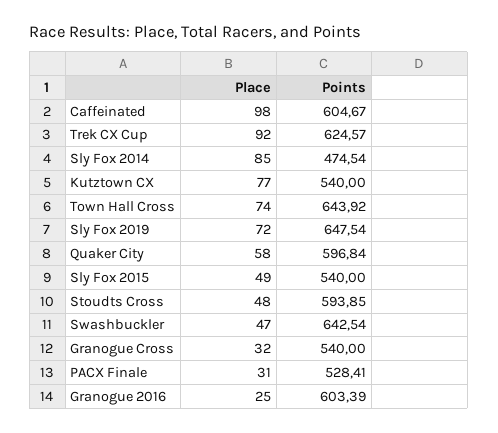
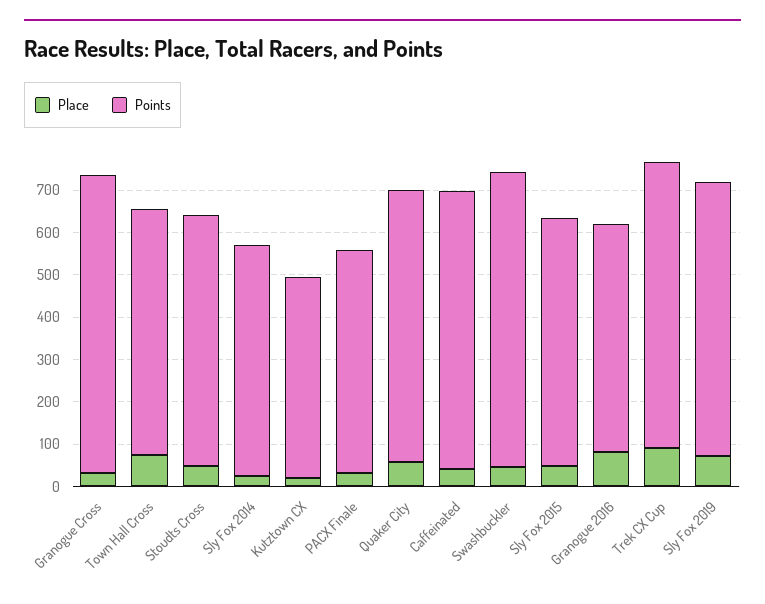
Place, Caffeinated: 98 -> 40
Points, Caffeinated: 604.67 -> 660
Points, Trek CX Cup: 624.57 -> 680
Place, Sly Fox 2014: 85 -> 20
Points, Sly Fox 2014: 474.54 -> 540
Place, Kutztown CX: 77 -> 20
Points, Kutztown CX: 540 -> 480
Points, Town Hall Cross: 643.92 -> 580
Points, Quaker City: 596.84 -> 640
Points, Sly Fox 2015: 540 -> 580
Points, Swashbuckler: 642.54 -> 700
Points, Granogue Cross: 540 -> 700
Place, Granogue 2016: 25 -> 80
Points, Granogue 2016: 603.39 -> 540

